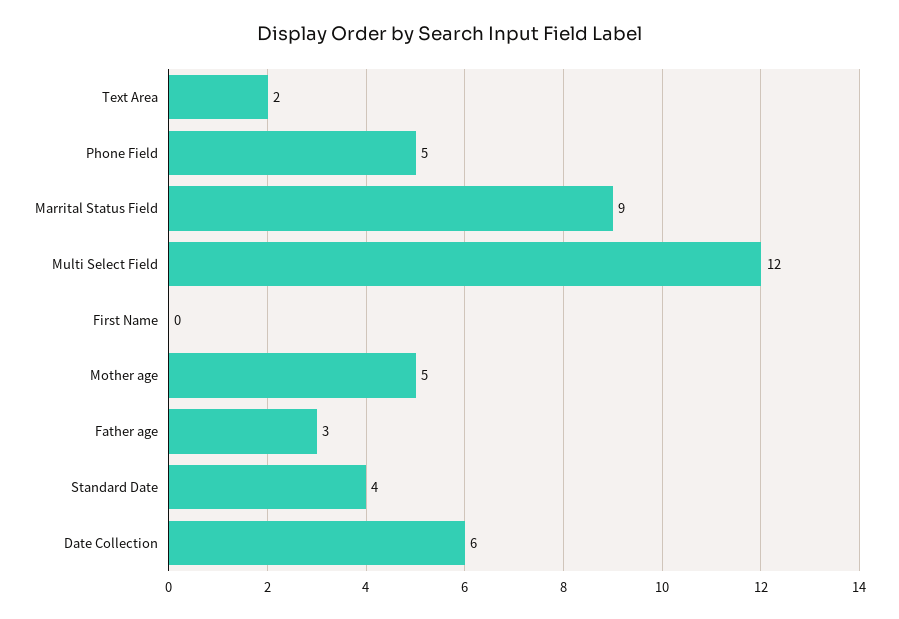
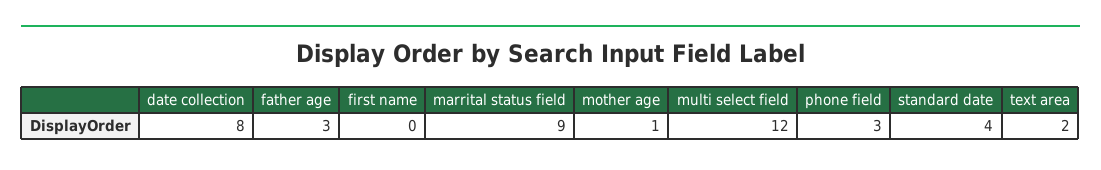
Phone Field: 5 -> 3
Mother age: 5 -> 1
Date Collection: 6 -> 8

